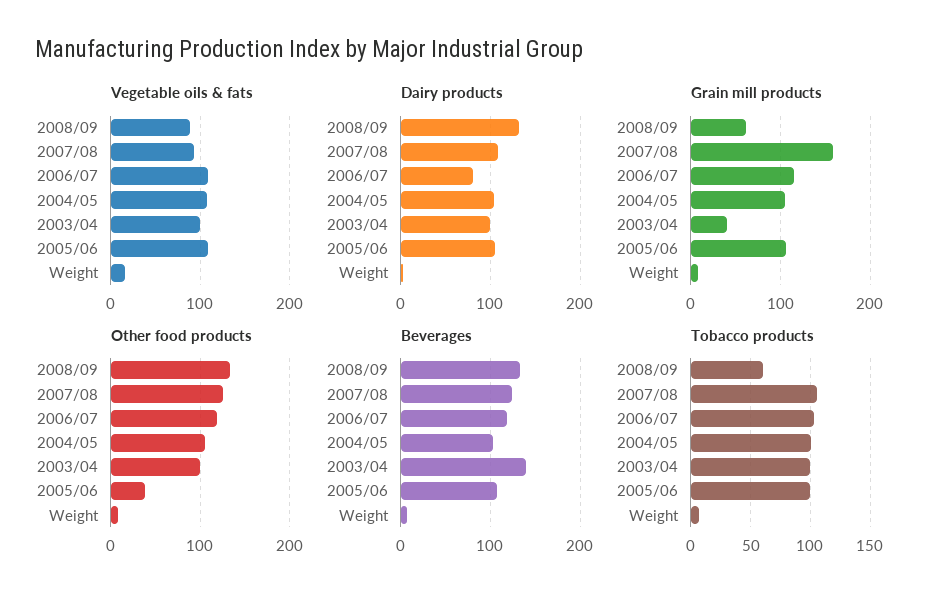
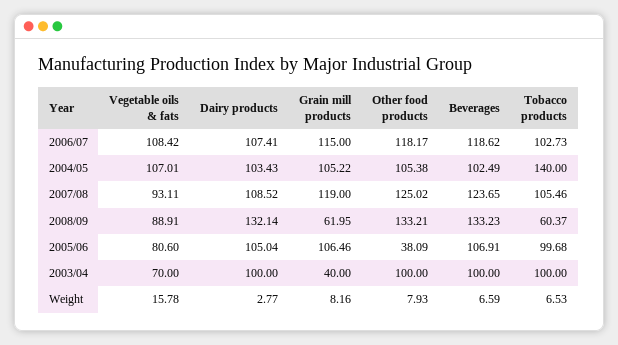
Vegetable oils & fats, 2003/04: 100 -> 70
Vegetable oils & fats, 2005/06: 110 -> 80.6
Dairy products, 2006/07: 80 -> 107.41
Grain mill products, 2007/08: 160 -> 119
Beverages, 2003/04: 140 -> 100
Tobacco products, 2004/05: 100 -> 140

